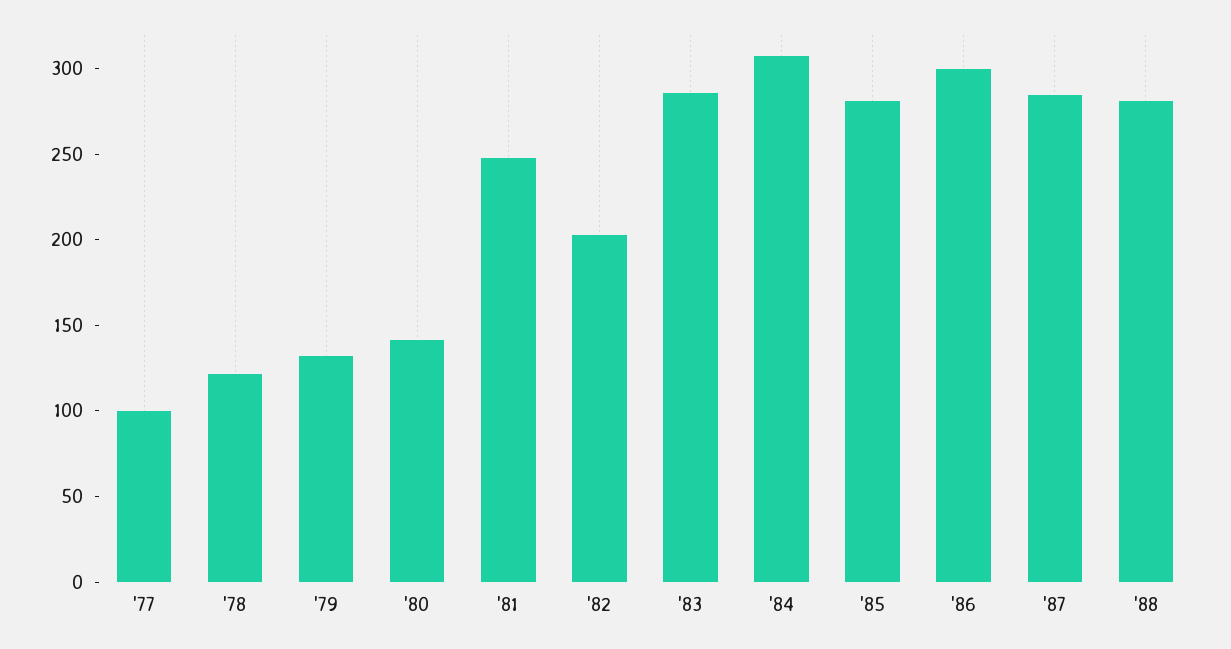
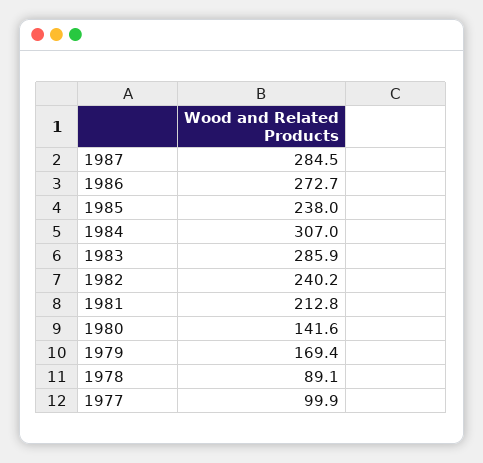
'78: 120 -> 89.1
'79: 130 -> 169.4
'81: 250 -> 212.8
'82: 200 -> 240.2
'85: 280 -> 238
'86: 300 -> 272.7
'88: 280 -> none

